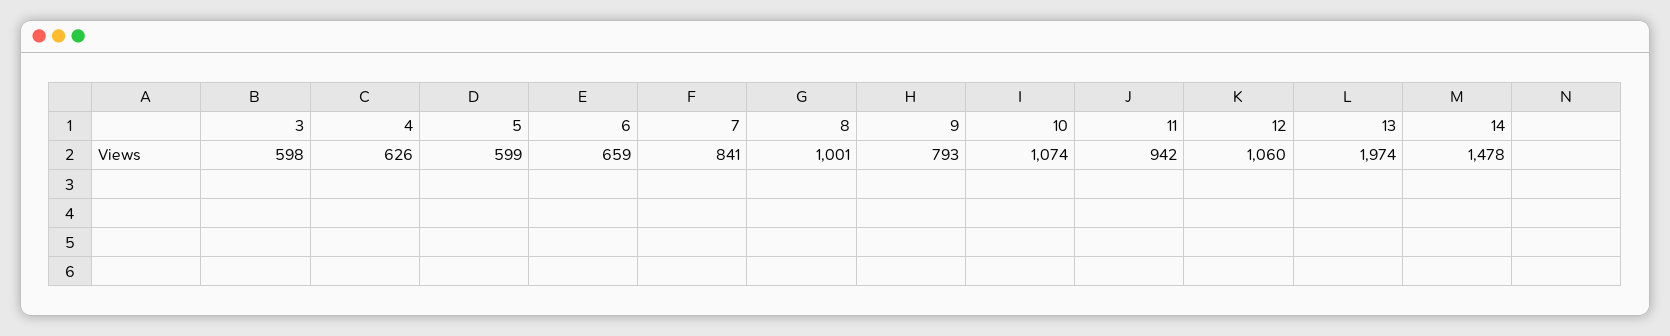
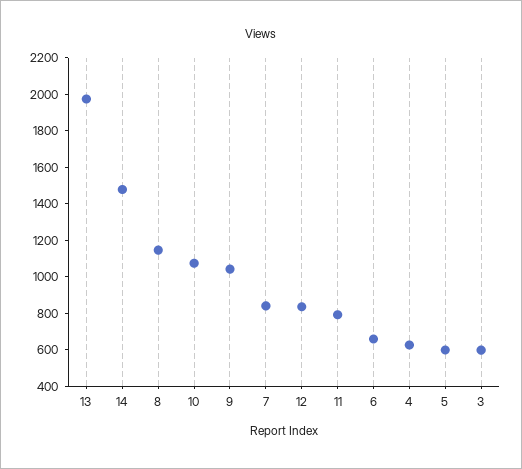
8: 1001 -> 1150
9: 793 -> 1050
11: 942 -> 800
12: 1060 -> 850

